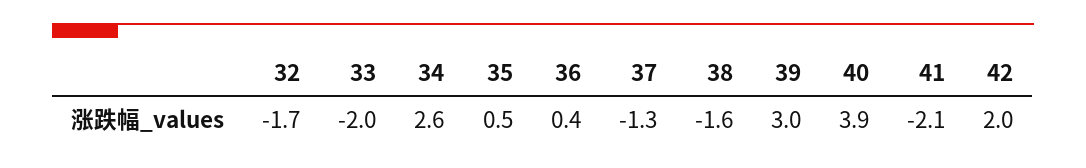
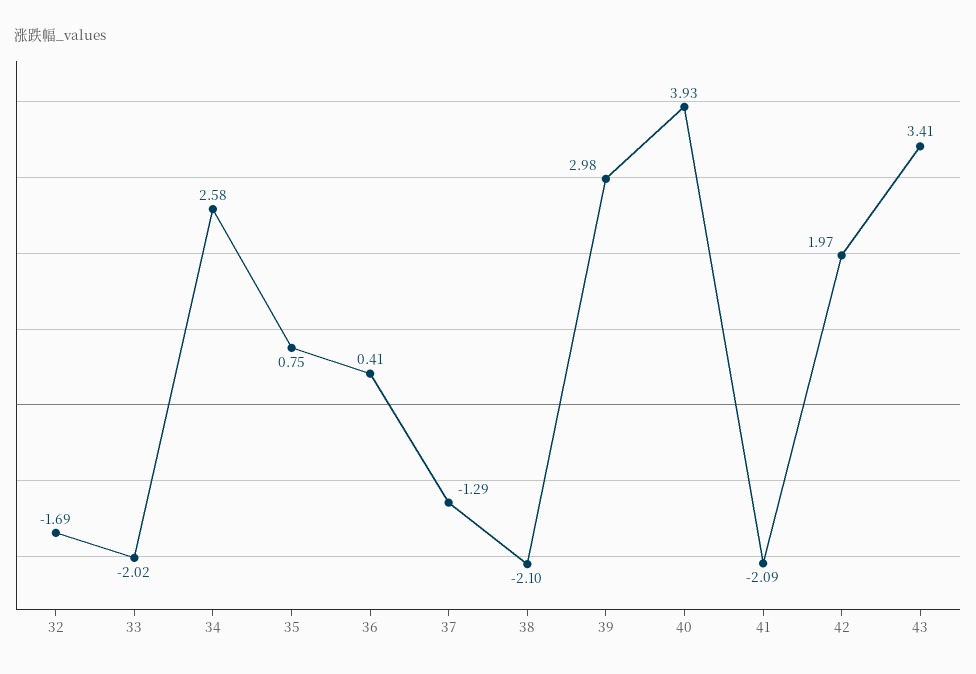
35: 0.5 -> 0.75
38: -1.6 -> -2.1
43: none -> 3.41

